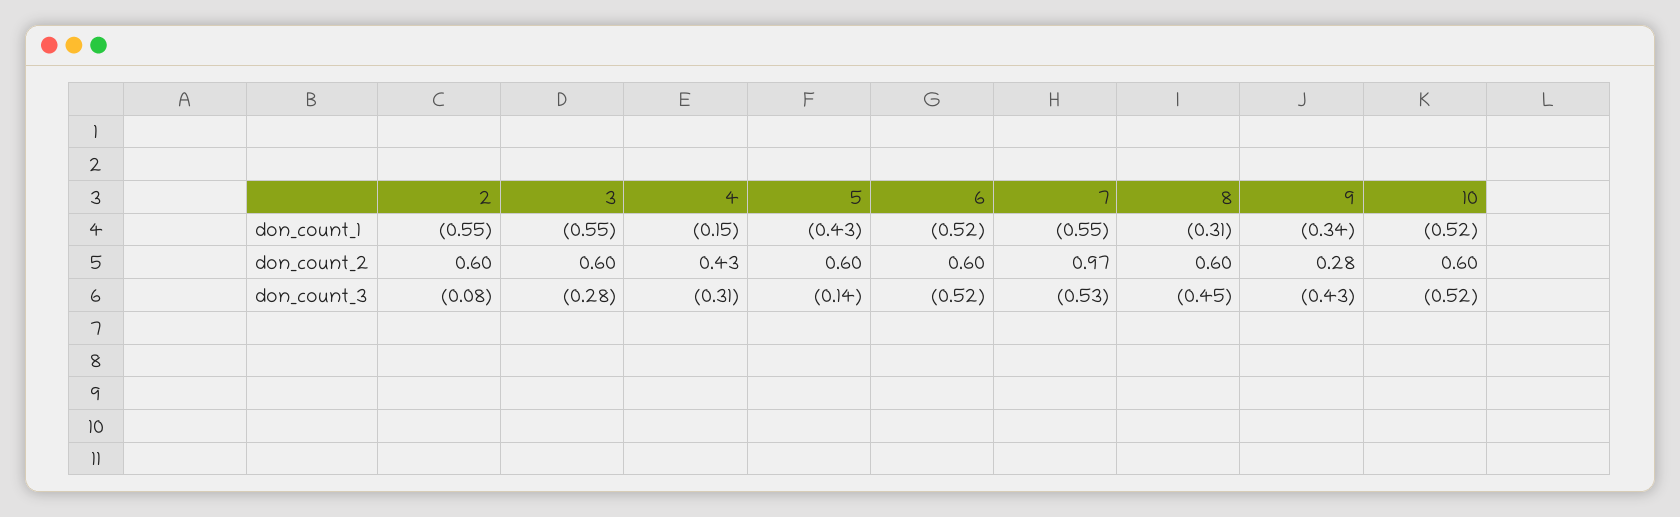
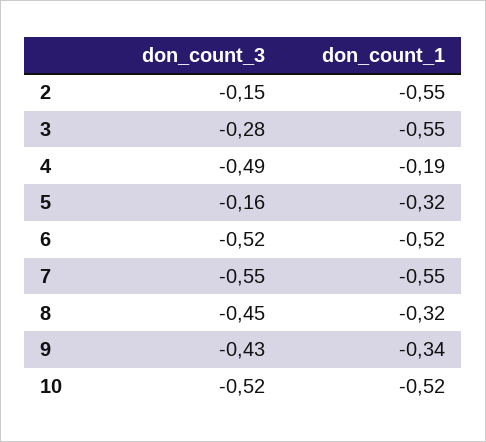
4, don_count_1: -0.15 -> -0.19
5, don_count_1: -0.43 -> -0.32
8, don_count_1: -0.31 -> -0.32
2, don_count_2: 0.6 -> none
3, don_count_2: 0.6 -> none
4, don_count_2: 0.43 -> none
5, don_count_2: 0.6 -> none
6, don_count_2: 0.6 -> none
7, don_count_2: 0.97 -> none
8, don_count_2: 0.6 -> none
9, don_count_2: 0.28 -> none
10, don_count_2: 0.6 -> none
2, don_count_3: -0.08 -> -0.15
4, don_count_3: -0.31 -> -0.49
5, don_count_3: -0.14 -> -0.16
7, don_count_3: -0.53 -> -0.55

